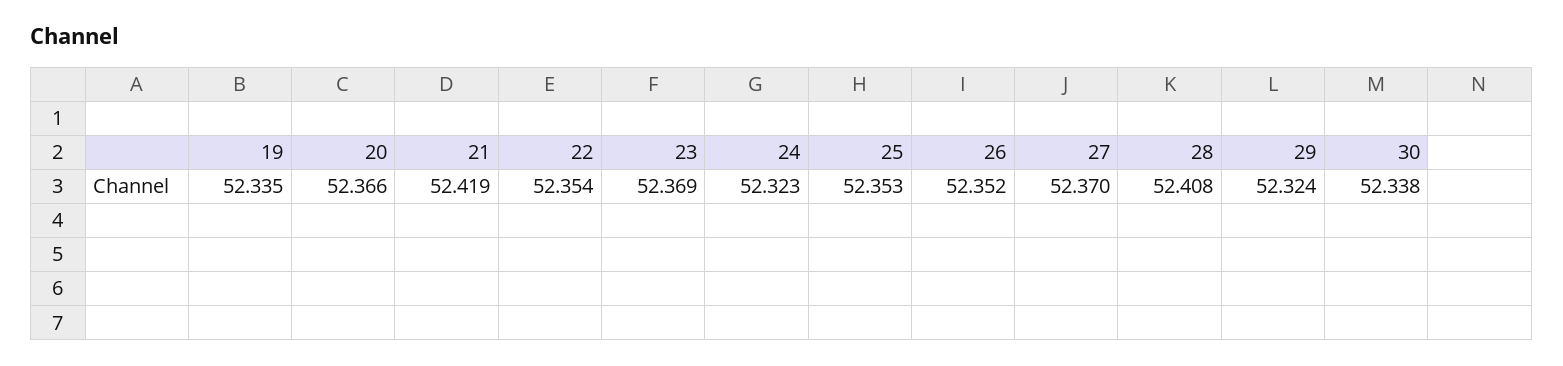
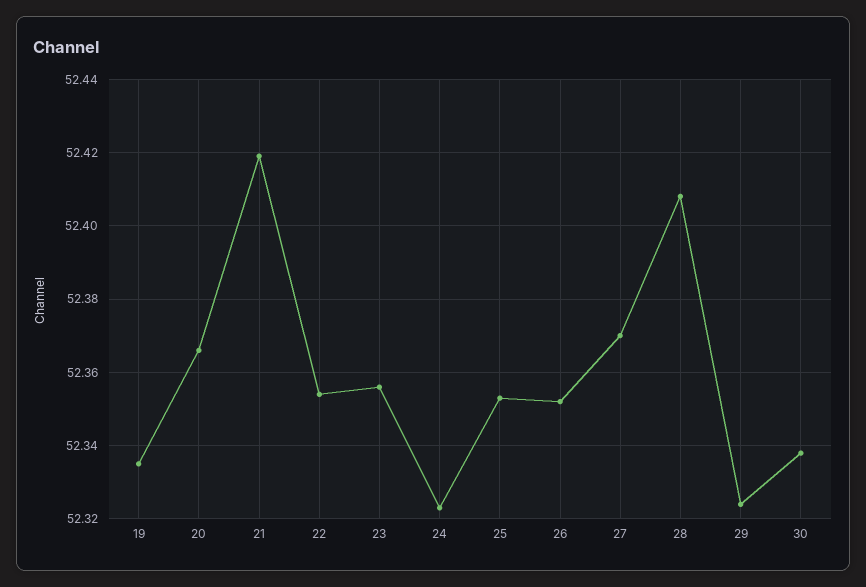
23: 52.369 -> 52.355

